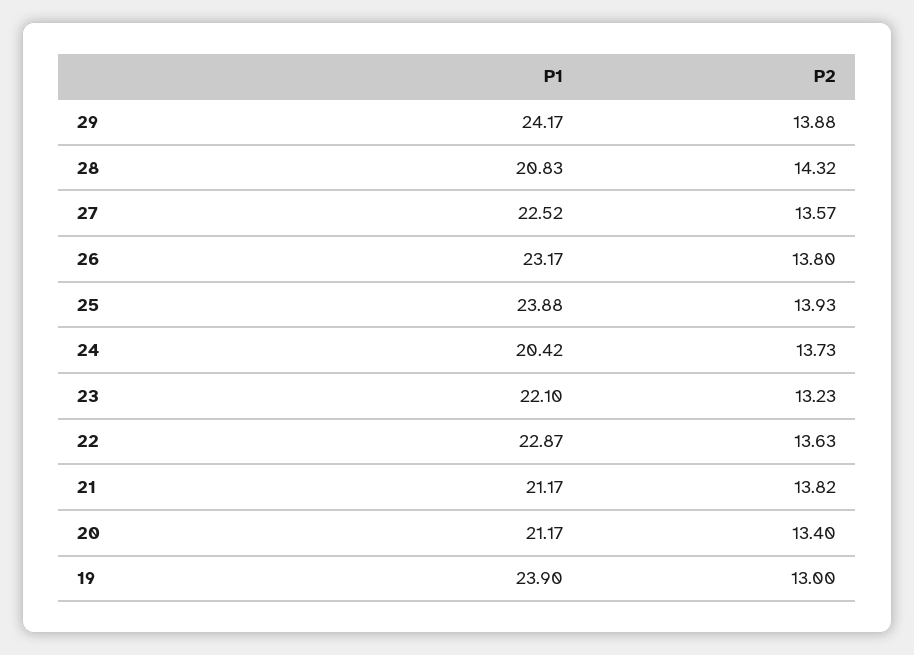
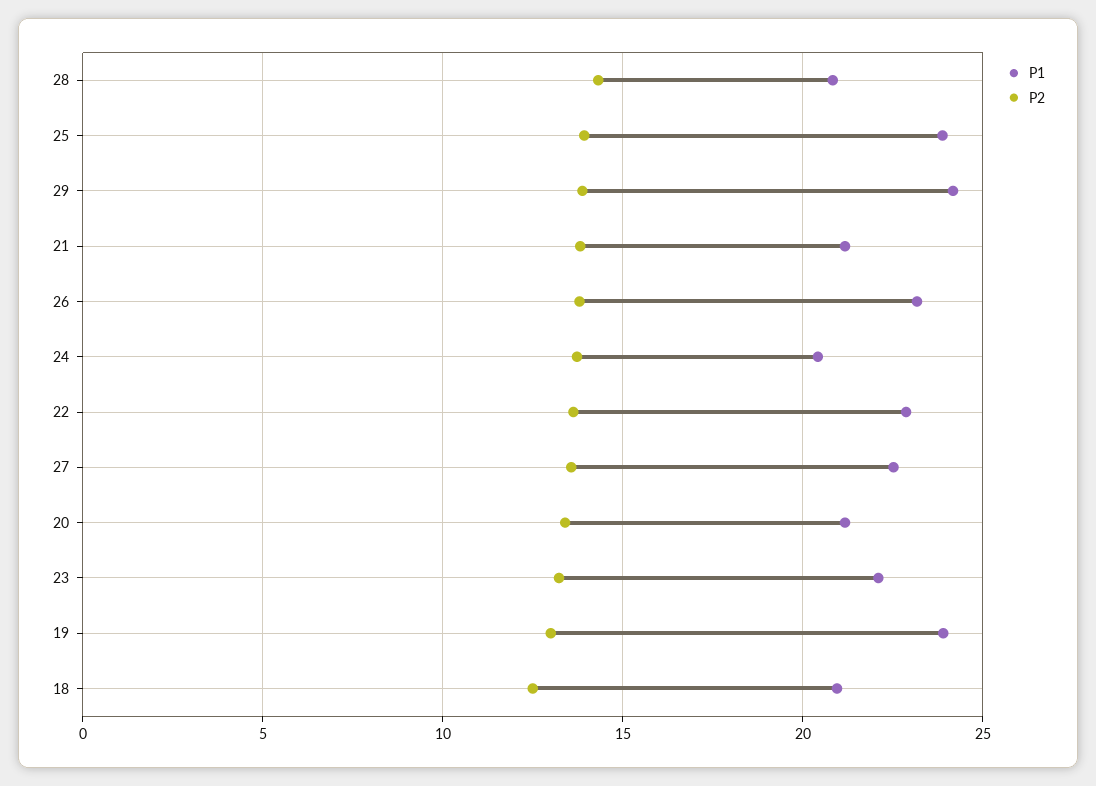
P1, 18: none -> 21
P2, 18: none -> 12.5

